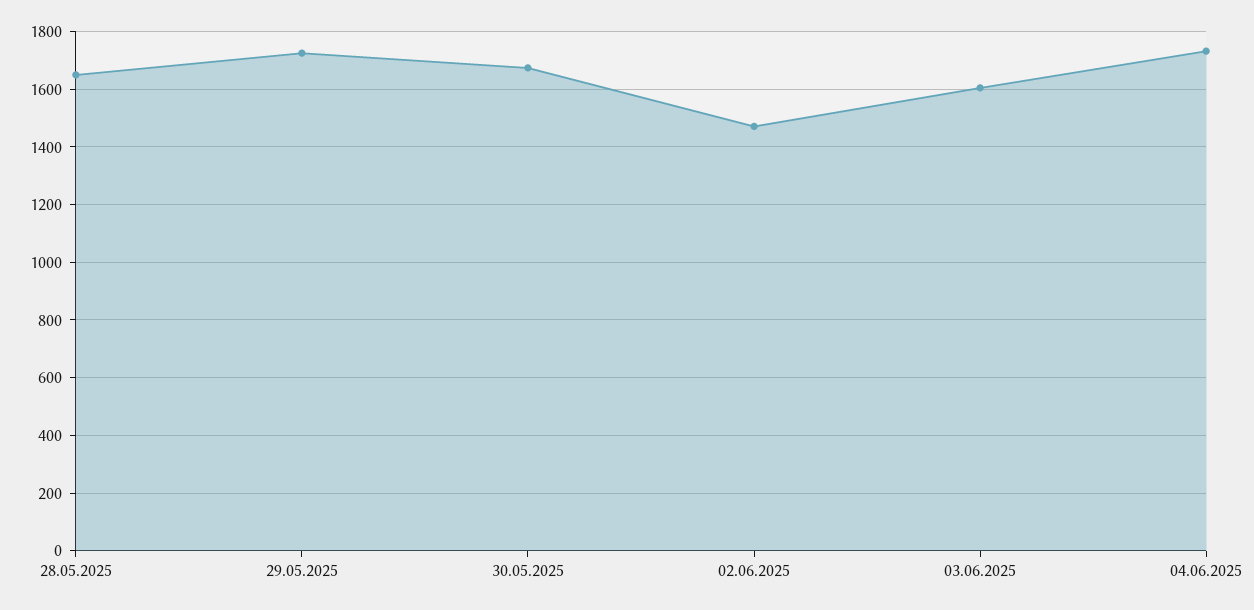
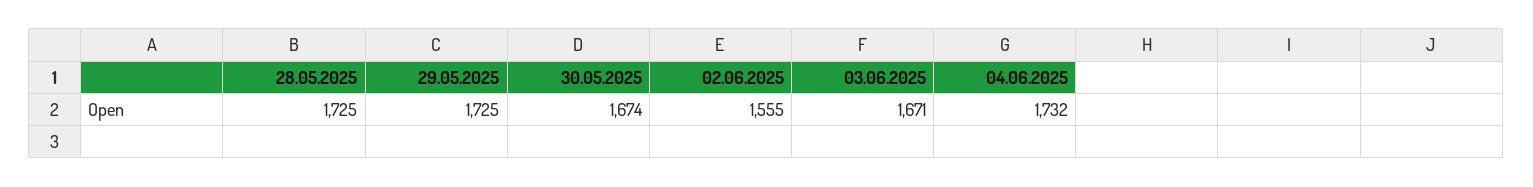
28.05.2025: 1650 -> 1725
02.06.2025: 1475 -> 1555
03.06.2025: 1600 -> 1671

